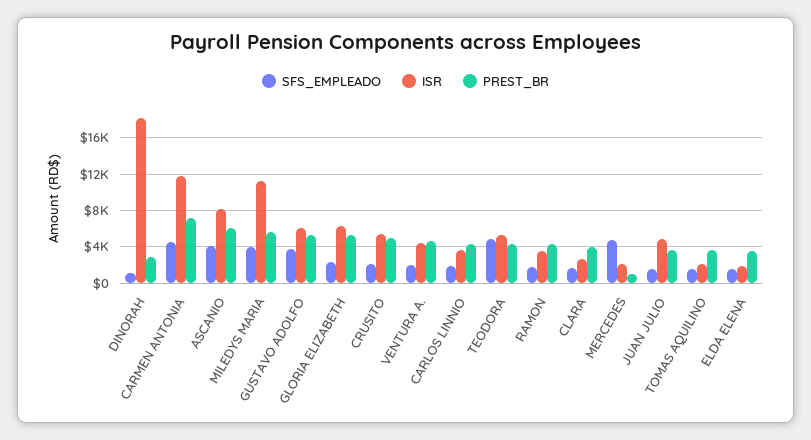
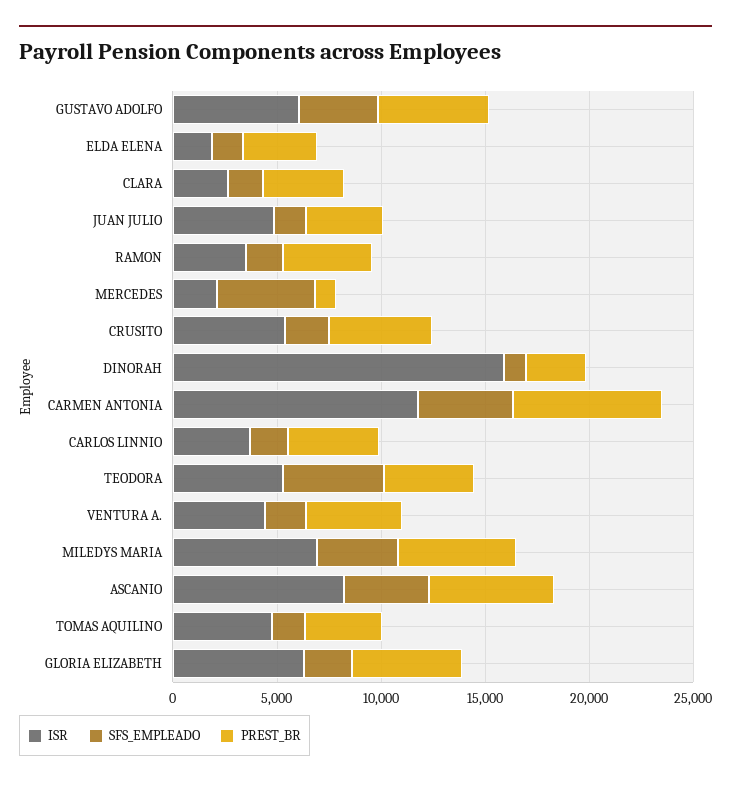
ISR, DINORAH: 18000 -> 16000
ISR, MILEDYS MARIA: 11000 -> 7000
ISR, TOMAS AQUILINO: 2000 -> 5000

